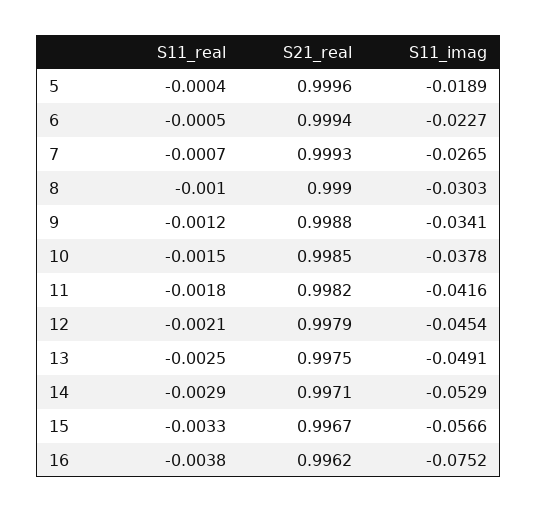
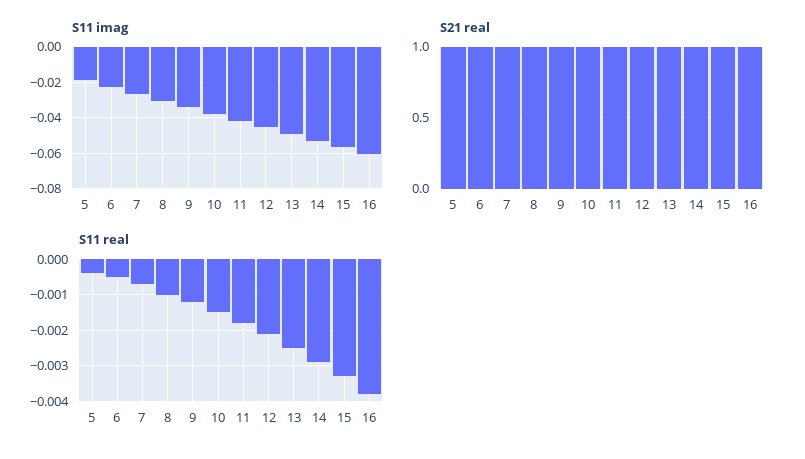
S11_imag, 16: -0.0752 -> -0.06

